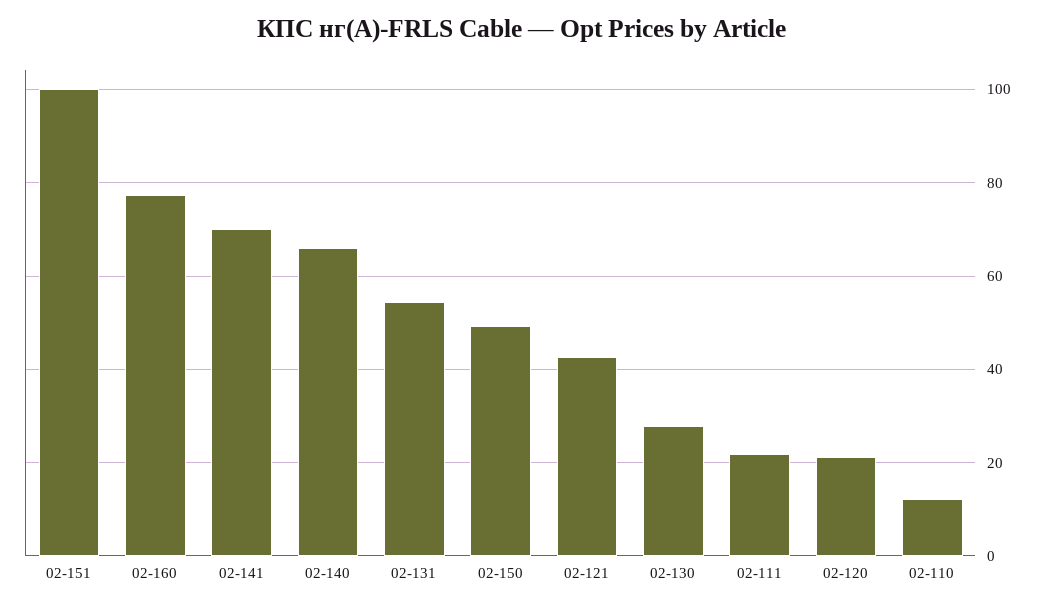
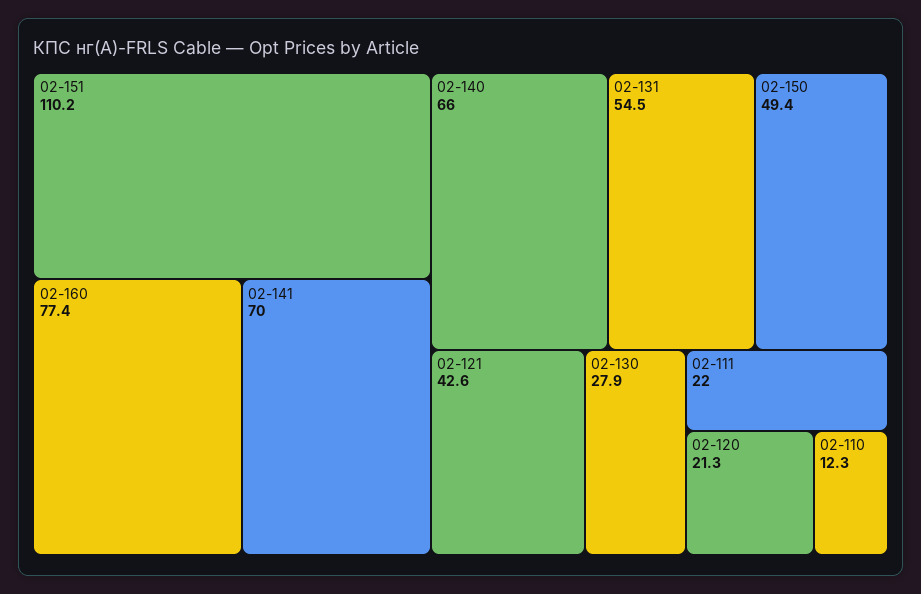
02-151: 100 -> 110.2

